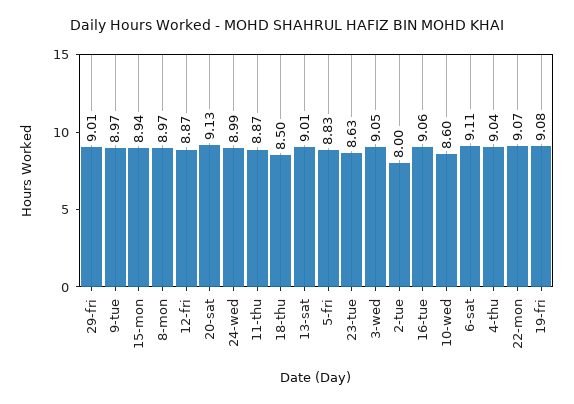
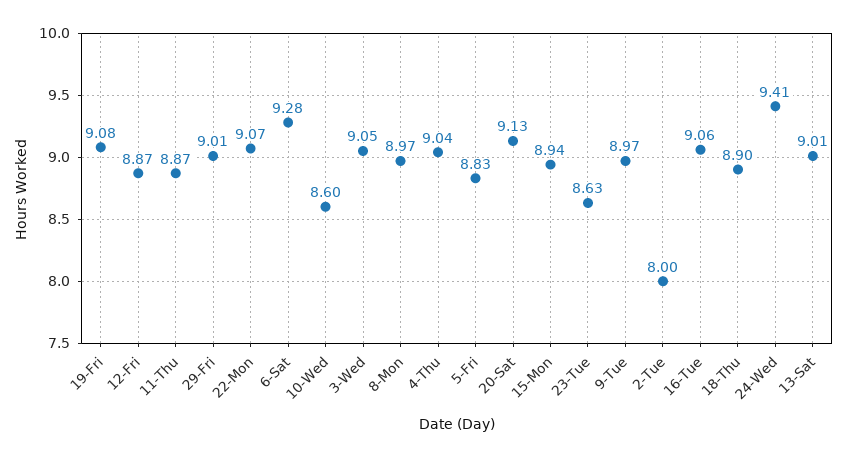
24-wed: 8.99 -> 9.41
18-thu: 8.5 -> 8.9
6-sat: 9.11 -> 9.28

